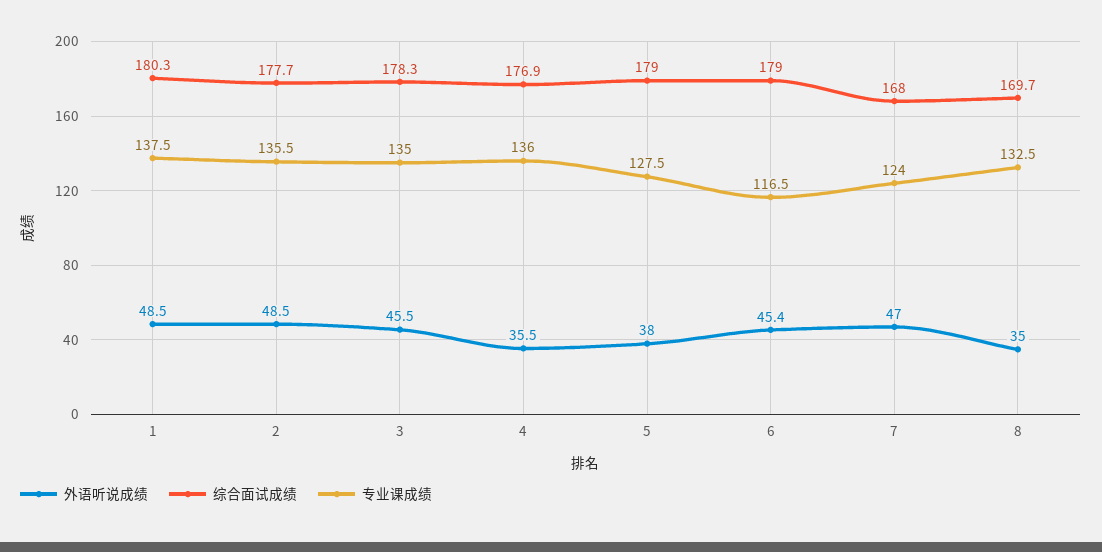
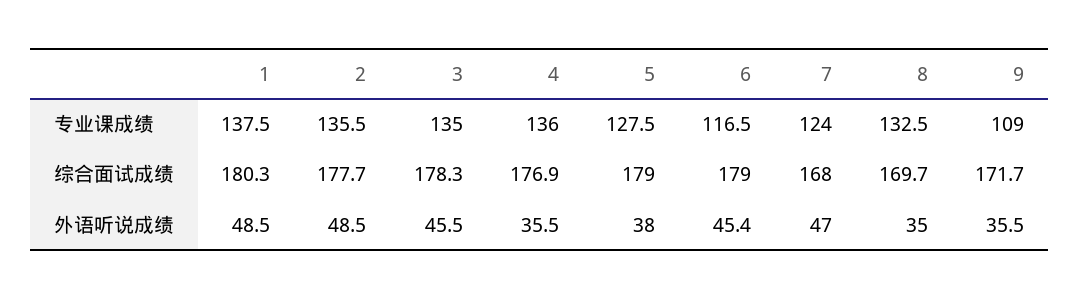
专业课成绩, 9: none -> 109
综合面试成绩, 9: none -> 171.7
外语听说成绩, 9: none -> 35.5

